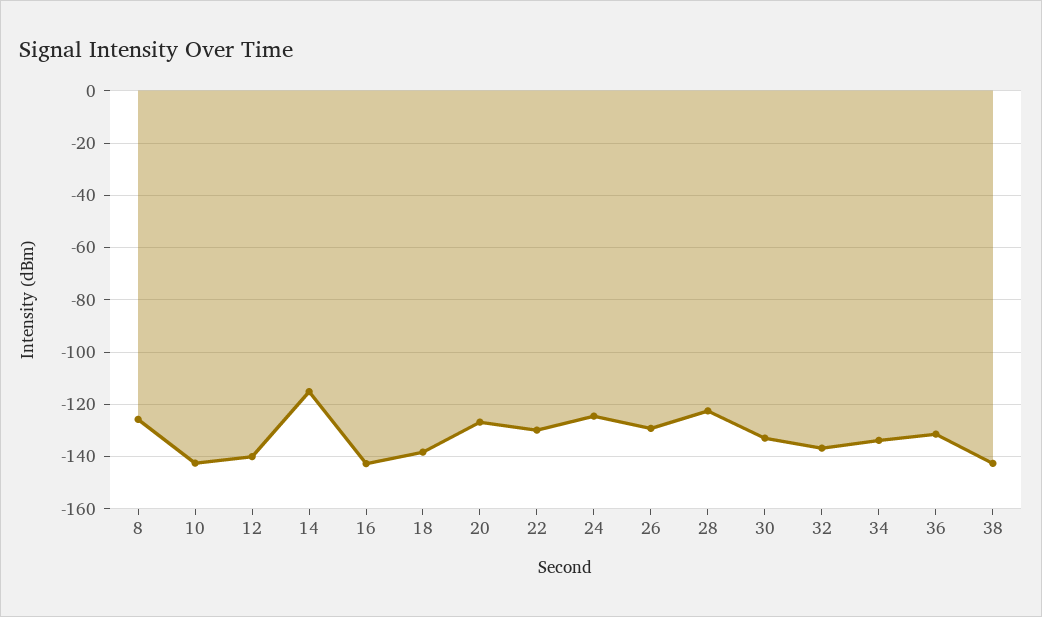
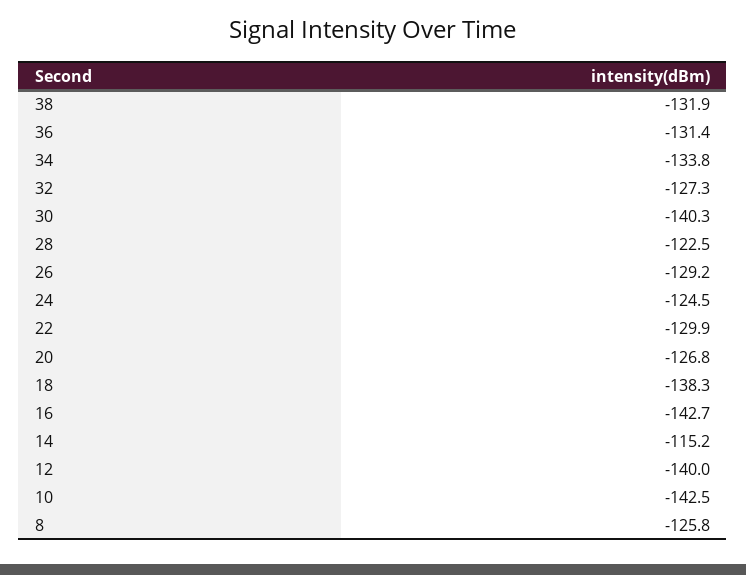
30: -132.5 -> -140.3
32: -137.5 -> -127.3
38: -142.5 -> -131.9

